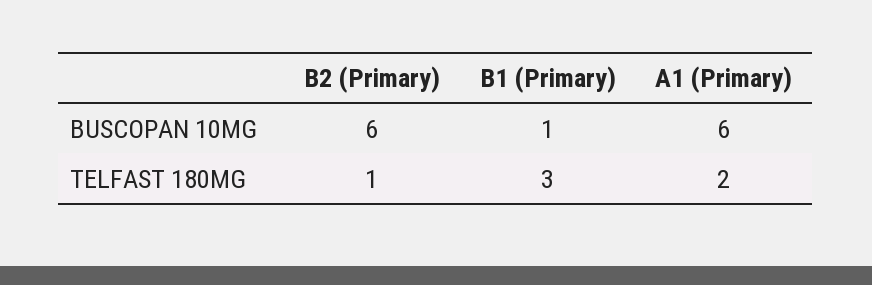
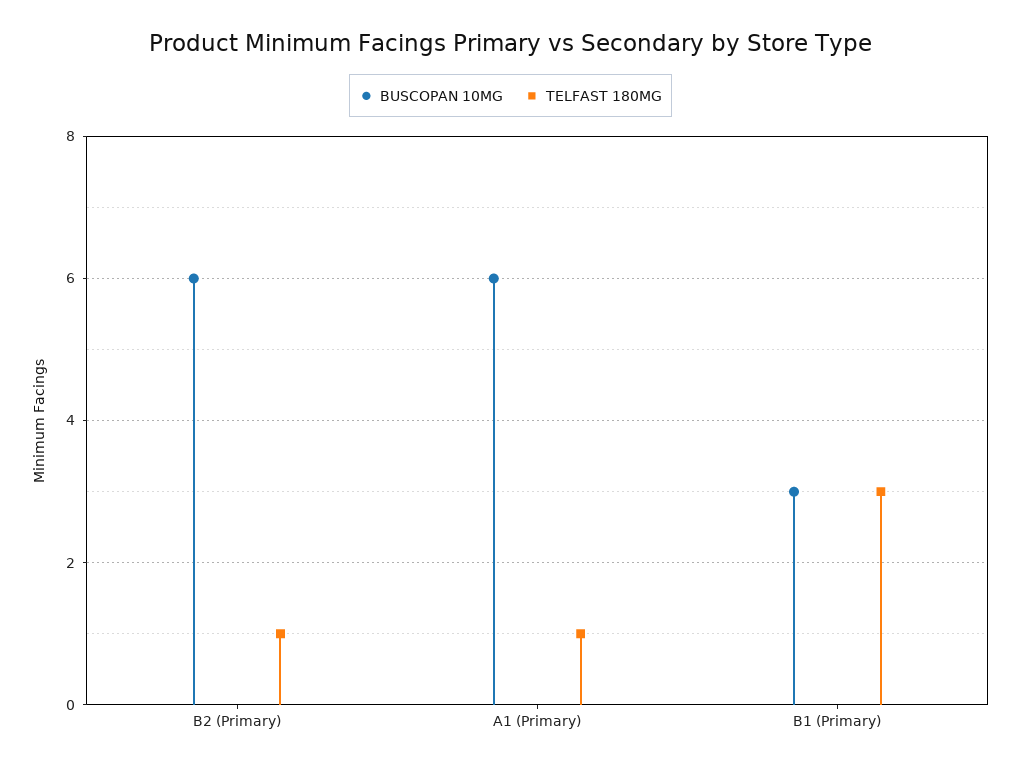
BUSCOPAN 10MG, B1 (Primary): 1 -> 3
TELFAST 180MG, A1 (Primary): 2 -> 1

